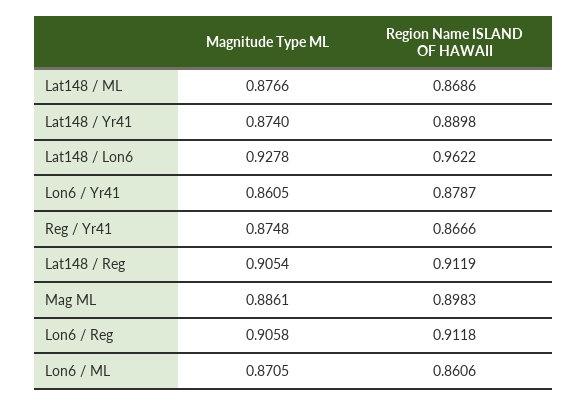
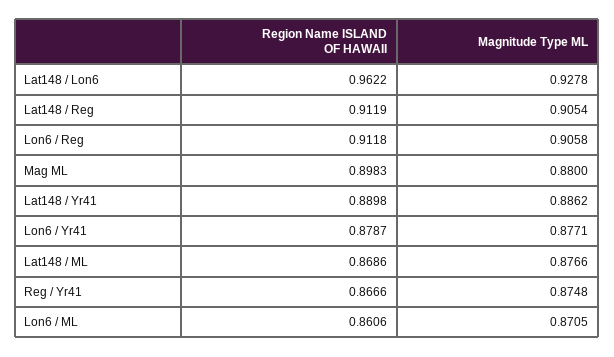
Magnitude Type ML, Lat148 / Yr41: 0.874 -> 0.8862
Magnitude Type ML, Lon6 / Yr41: 0.8605 -> 0.8771
Magnitude Type ML, Mag ML: 0.8861 -> 0.88

